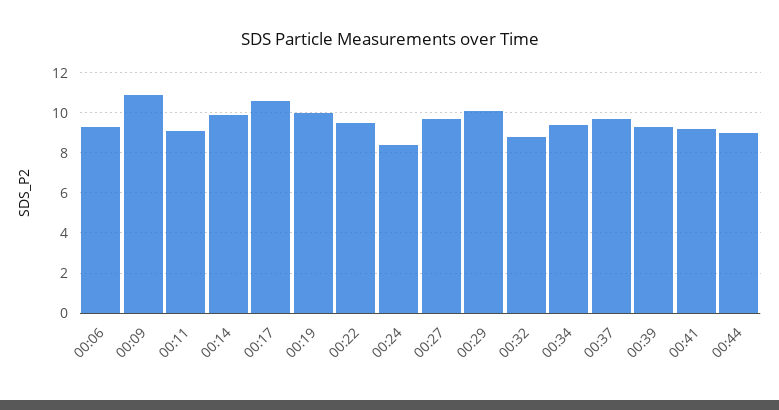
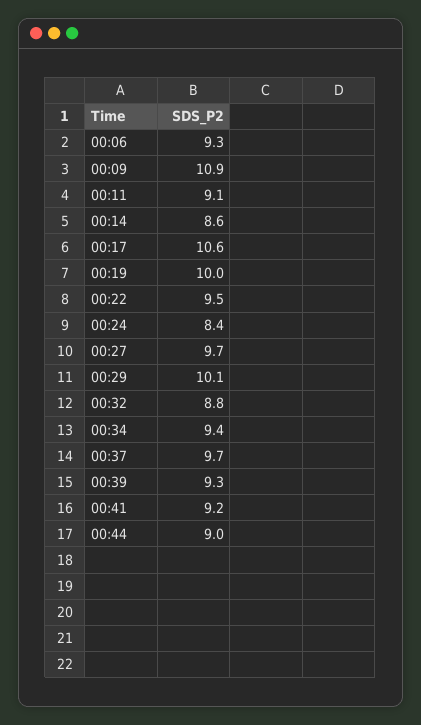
00:14: 10 -> 8.6

